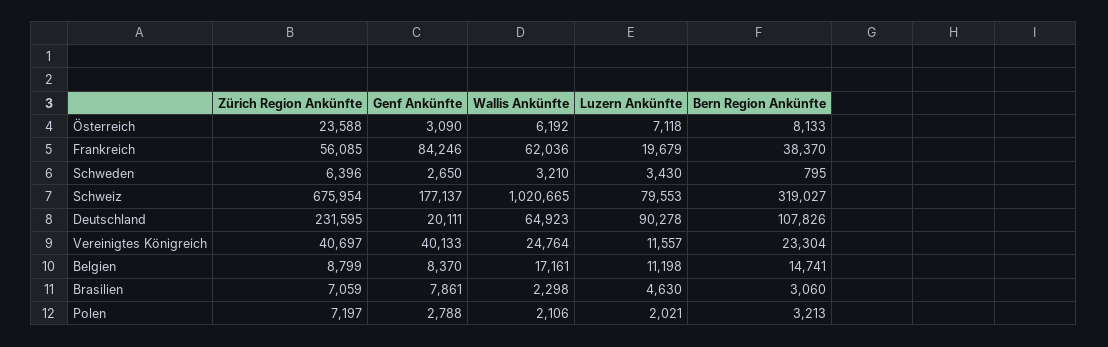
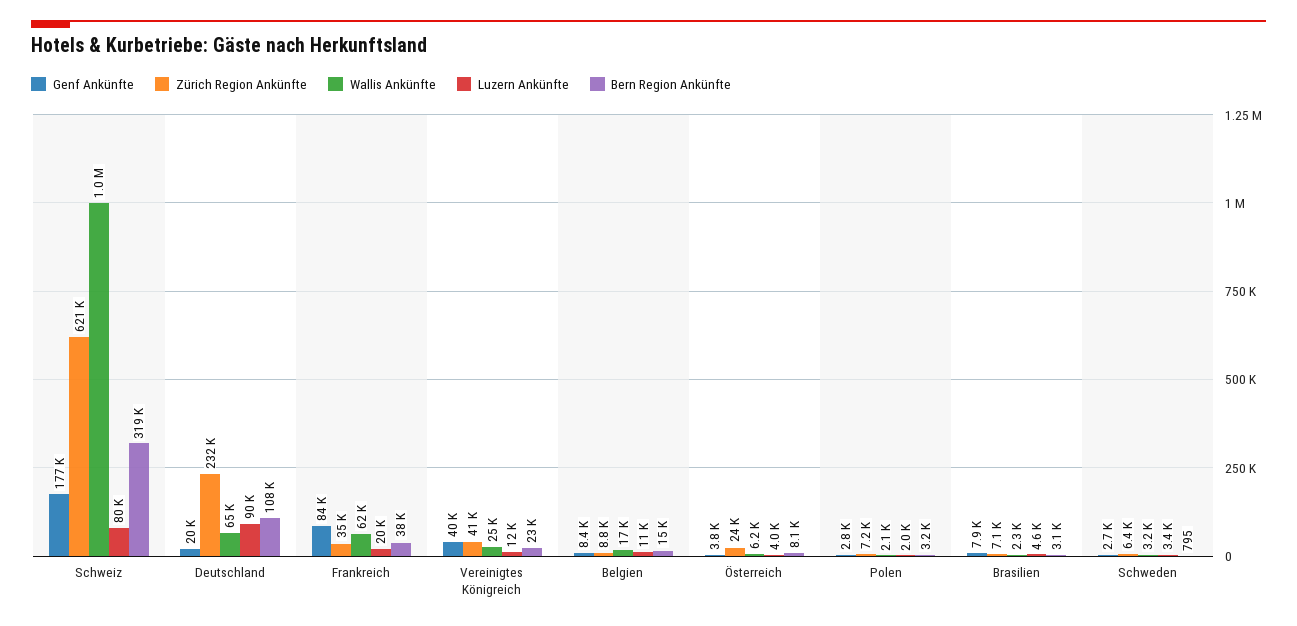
Genf Ankünfte, Österreich: 3090 -> 3800
Luzern Ankünfte, Österreich: 7118 -> 4000
Zürich Region Ankünfte, Frankreich: 56085 -> 35000
Zürich Region Ankünfte, Schweiz: 675954 -> 621000

